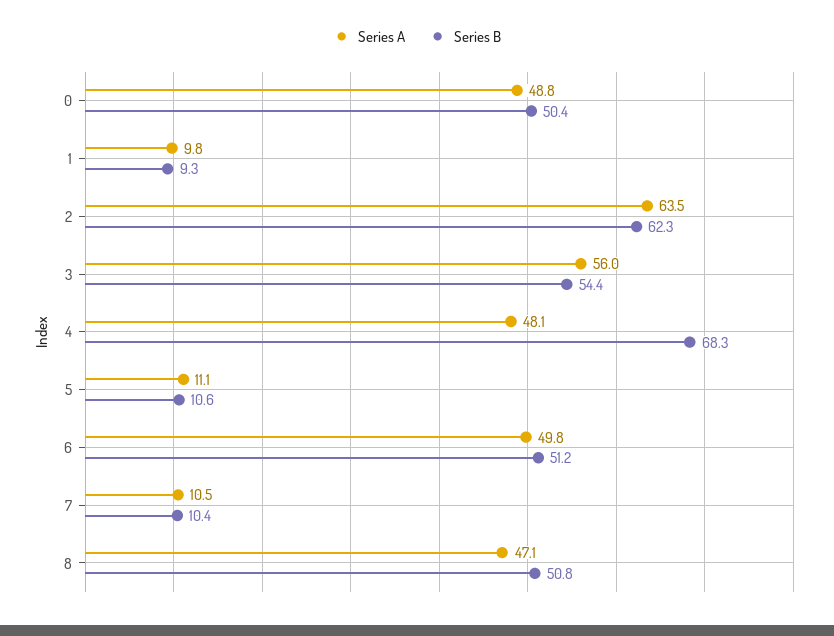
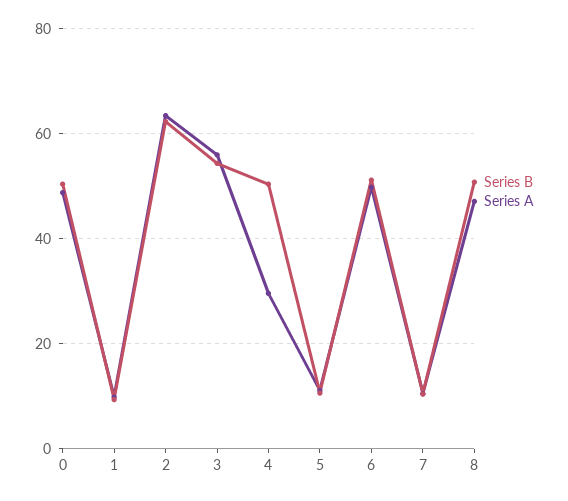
Series A, 4: 48.1 -> 30
Series B, 4: 68.3 -> 50

